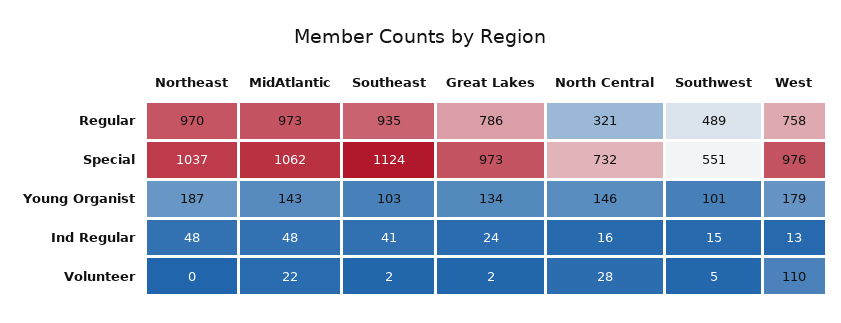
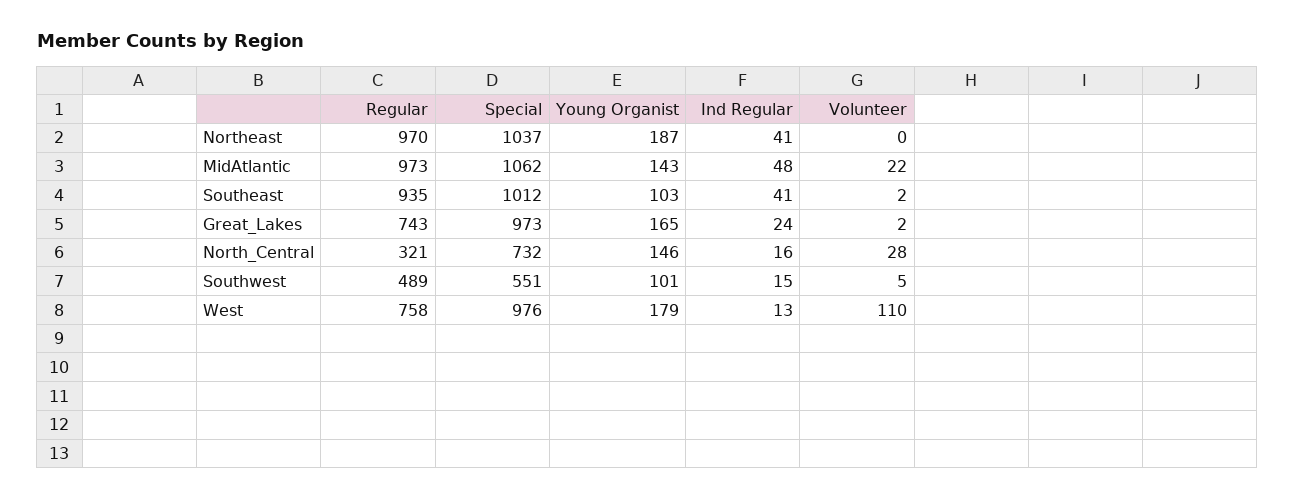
Great Lakes, Regular: 786 -> 743
Southeast, Special: 1124 -> 1012
Great Lakes, Young Organist: 134 -> 165
Northeast, Ind Regular: 48 -> 41

